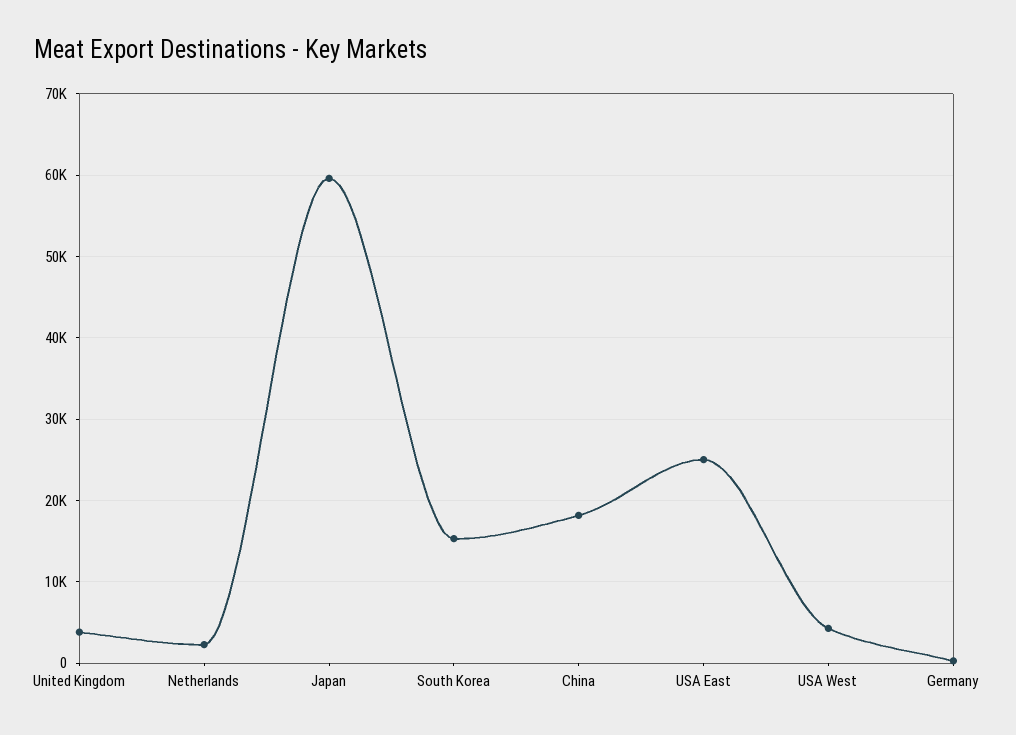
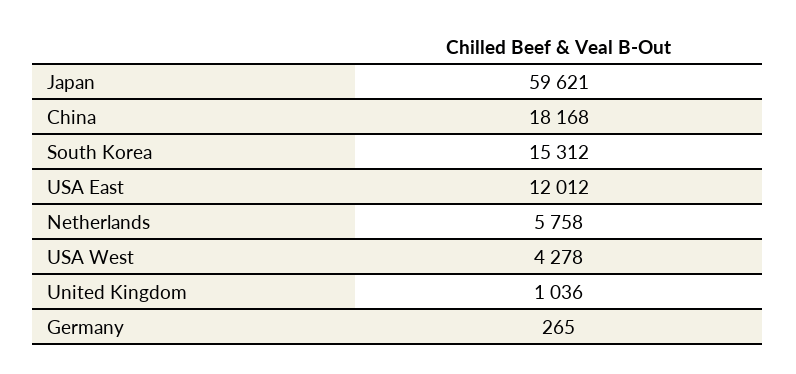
United Kingdom: 4000 -> 1036
Netherlands: 2000 -> 5758
USA East: 25000 -> 12012

